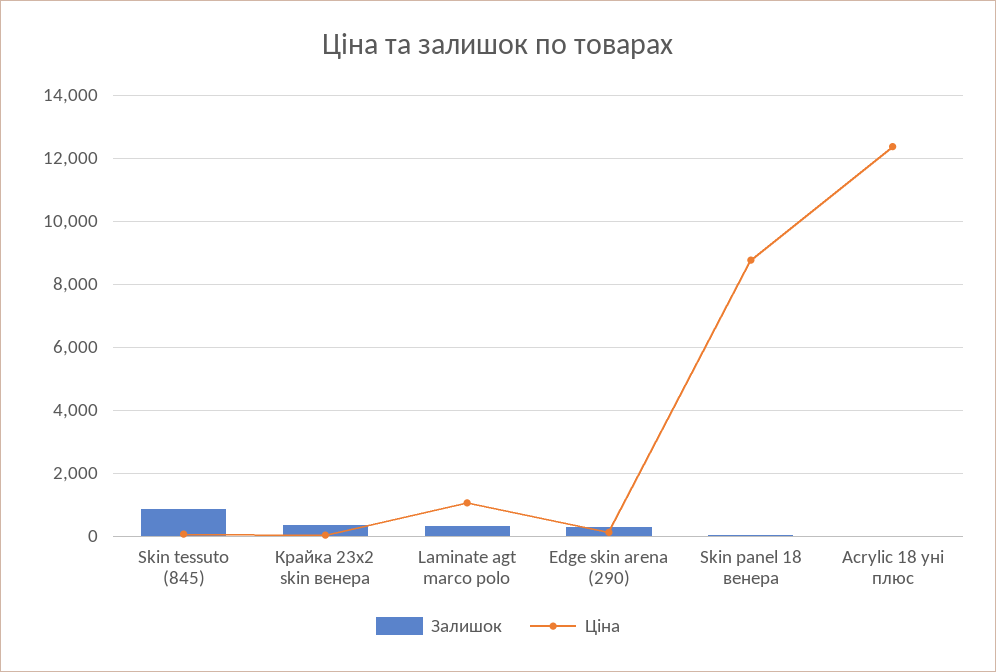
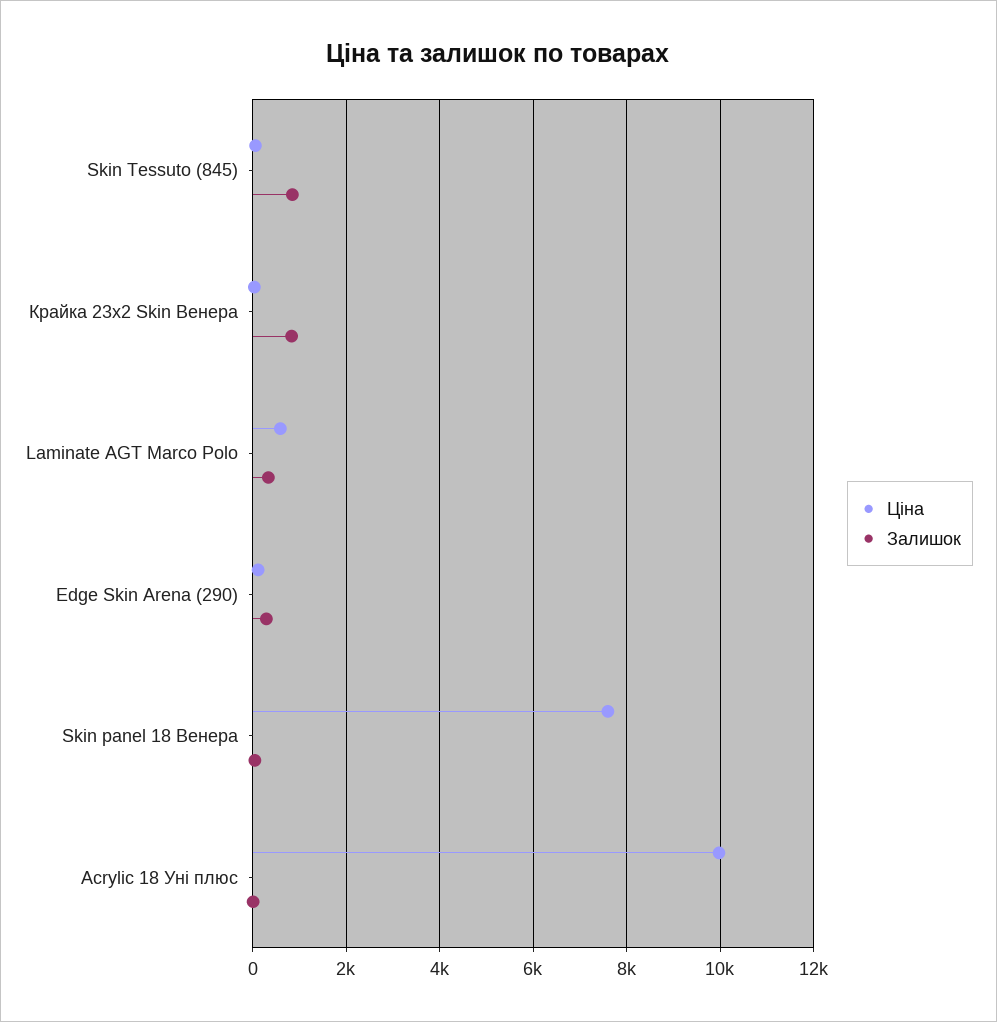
Залишок, Крайка 23x2 skin венера: 400 -> 800
Ціна, Laminate agt marco polo: 1000 -> 600
Ціна, Skin panel 18 венера: 8800 -> 7600
Ціна, Acrylic 18 уні плюс: 12400 -> 10000

